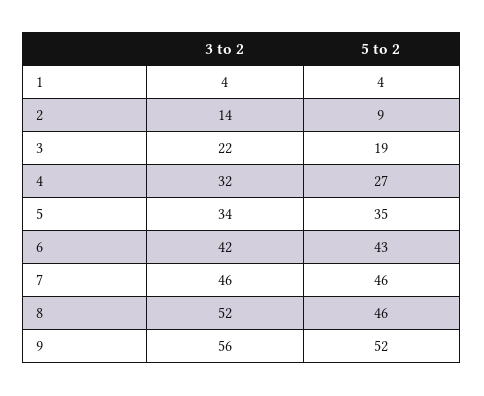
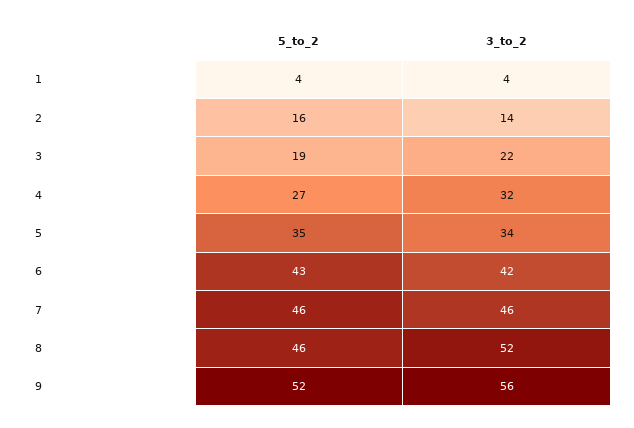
5 to 2, 2: 9 -> 16

